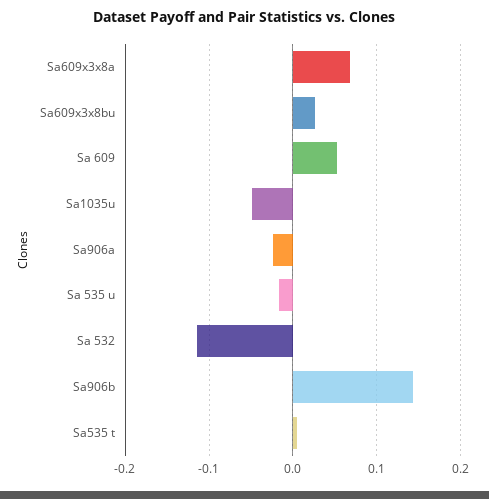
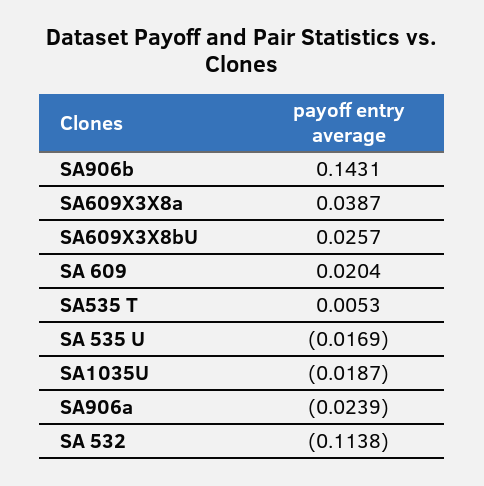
Sa609x3x8a: 0.07 -> 0.0387
Sa 609: 0.05 -> 0.0204
Sa1035u: -0.05 -> -0.0187

